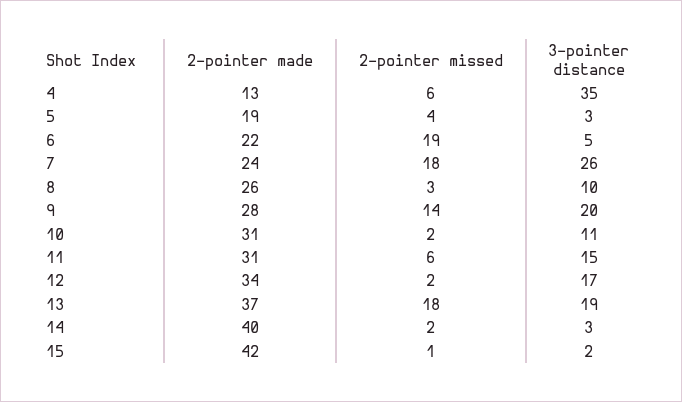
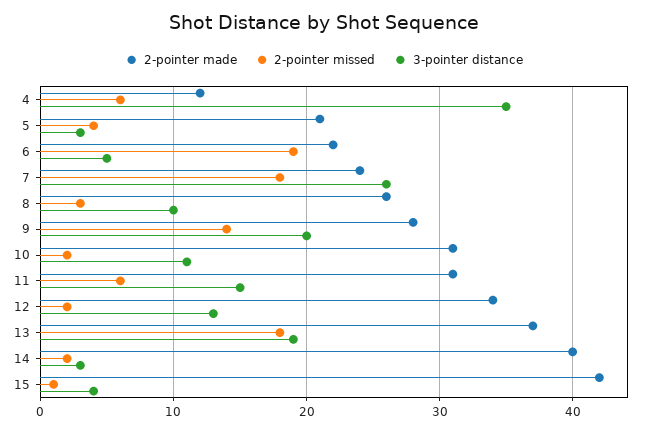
2-pointer made, 4: 13 -> 12
2-pointer made, 5: 19 -> 21
3-pointer distance, 12: 17 -> 13
3-pointer distance, 15: 2 -> 4

